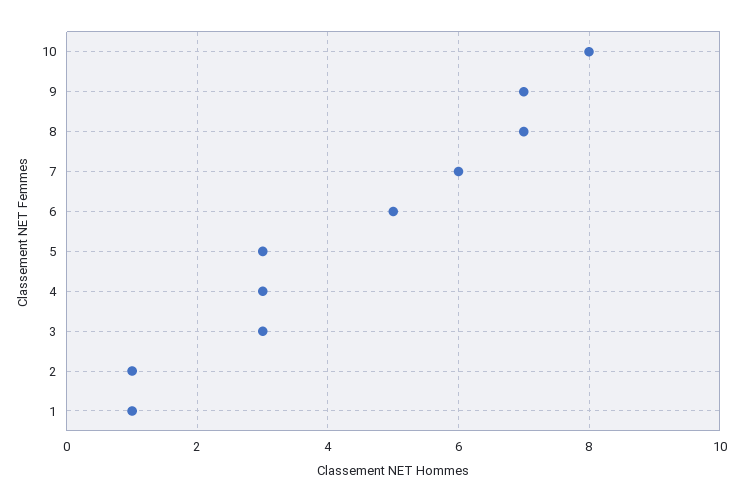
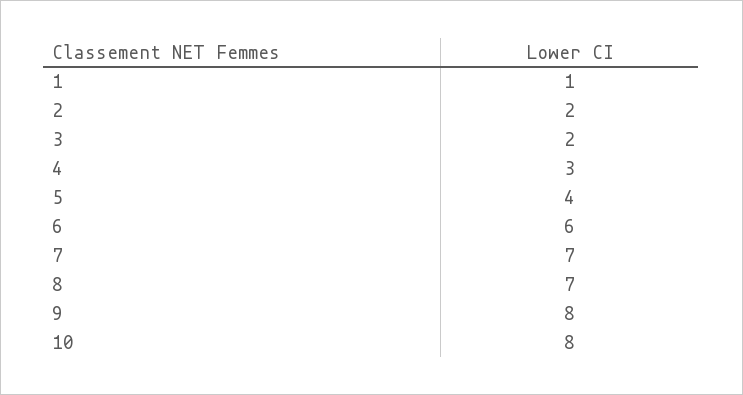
9: 7 -> 8
7: 6 -> 7
6: 5 -> 6
5: 3 -> 4
3: 3 -> 2
2: 1 -> 2

